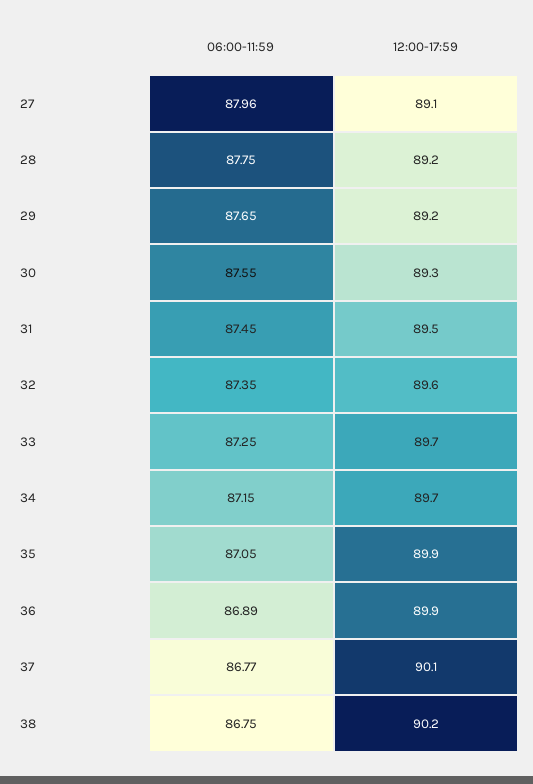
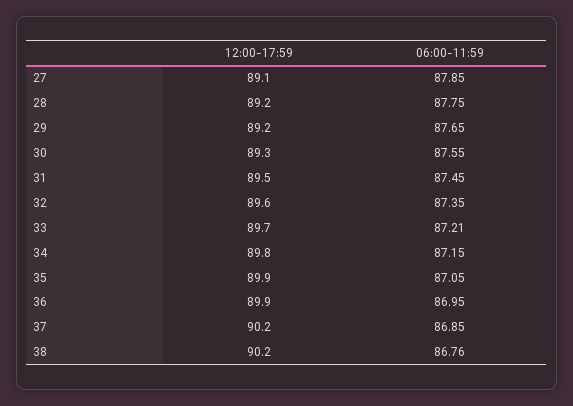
06:00-11:59, 27: 87.96 -> 87.85
06:00-11:59, 33: 87.25 -> 87.21
12:00-17:59, 34: 89.7 -> 89.8
06:00-11:59, 36: 86.89 -> 86.95
06:00-11:59, 37: 86.77 -> 86.85
12:00-17:59, 37: 90.1 -> 90.2
06:00-11:59, 38: 86.75 -> 86.76

